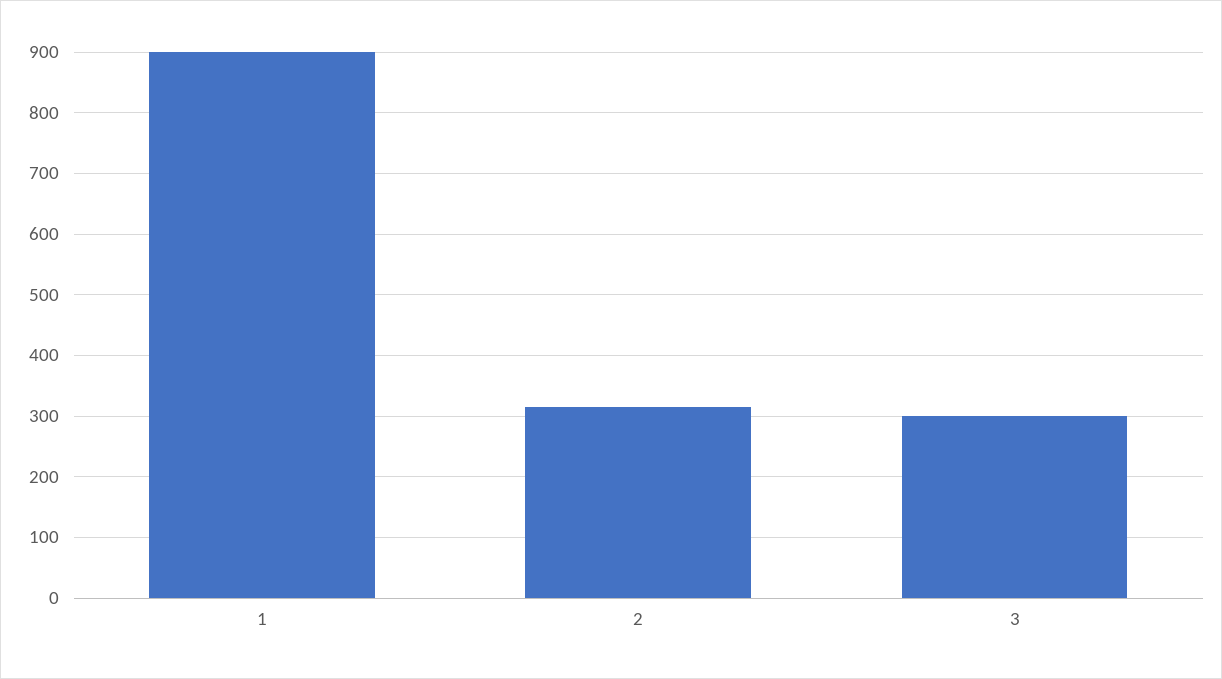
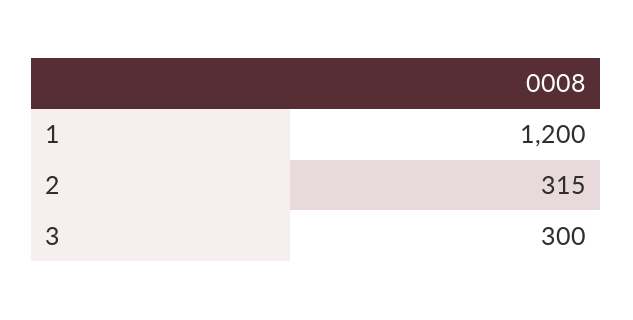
1: 900 -> 1200

